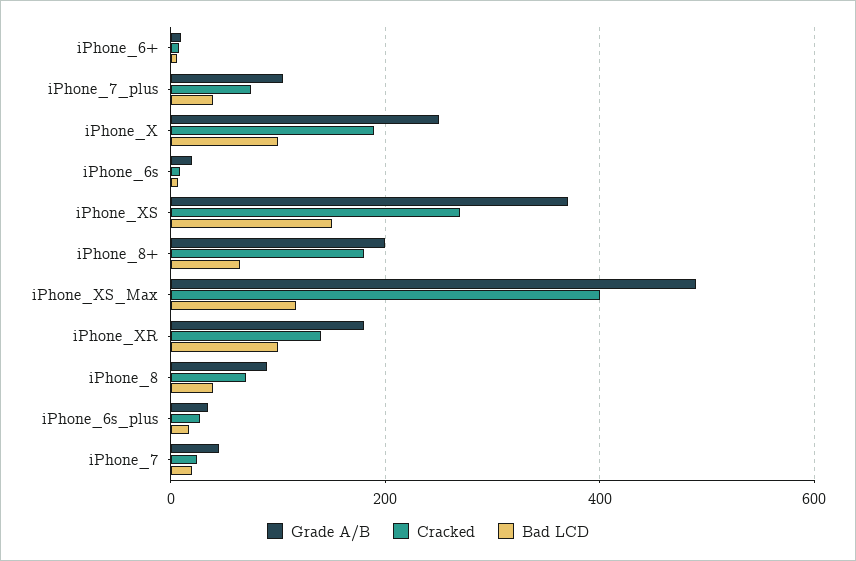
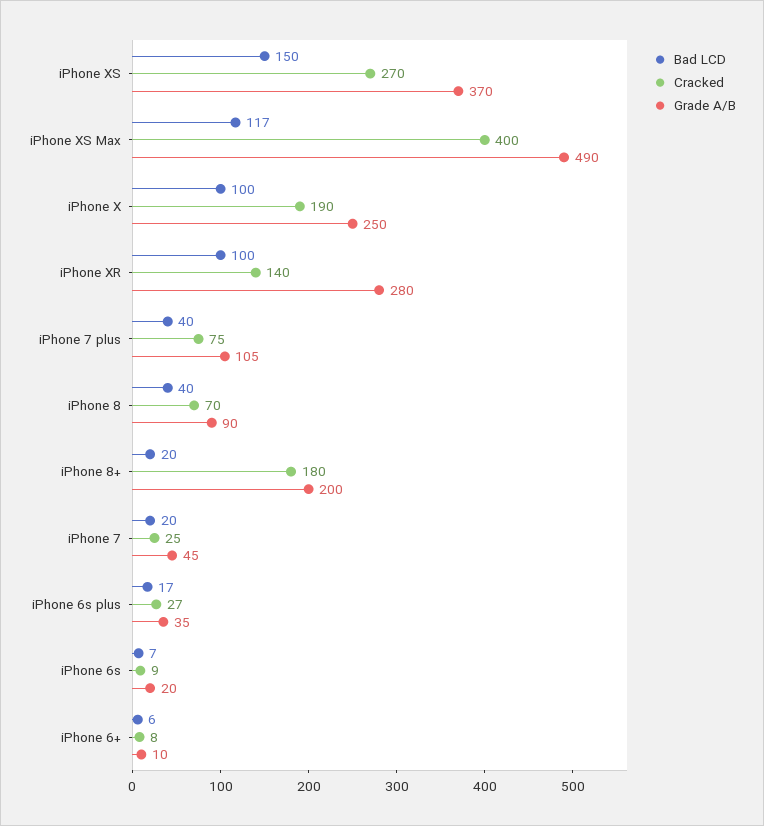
Bad LCD, iPhone_8+: 60 -> 20
Grade A/B, iPhone_XR: 180 -> 280

